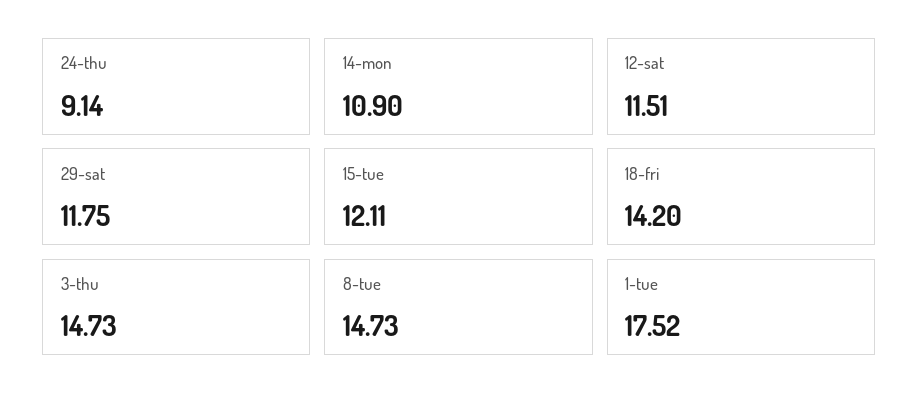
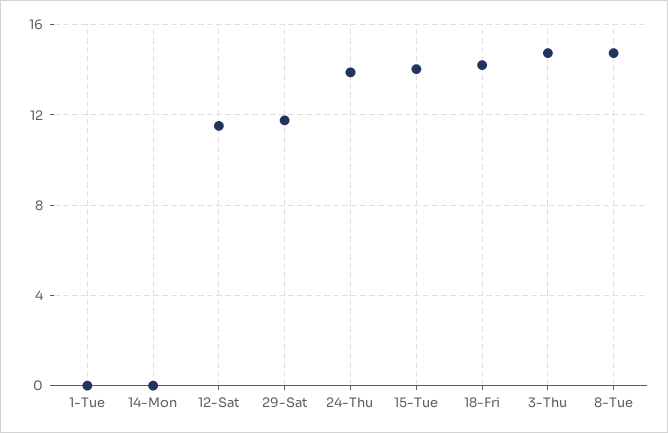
24-thu: 9.14 -> 14
14-mon: 10.9 -> 0
15-tue: 12.11 -> 14
1-tue: 17.52 -> 0

